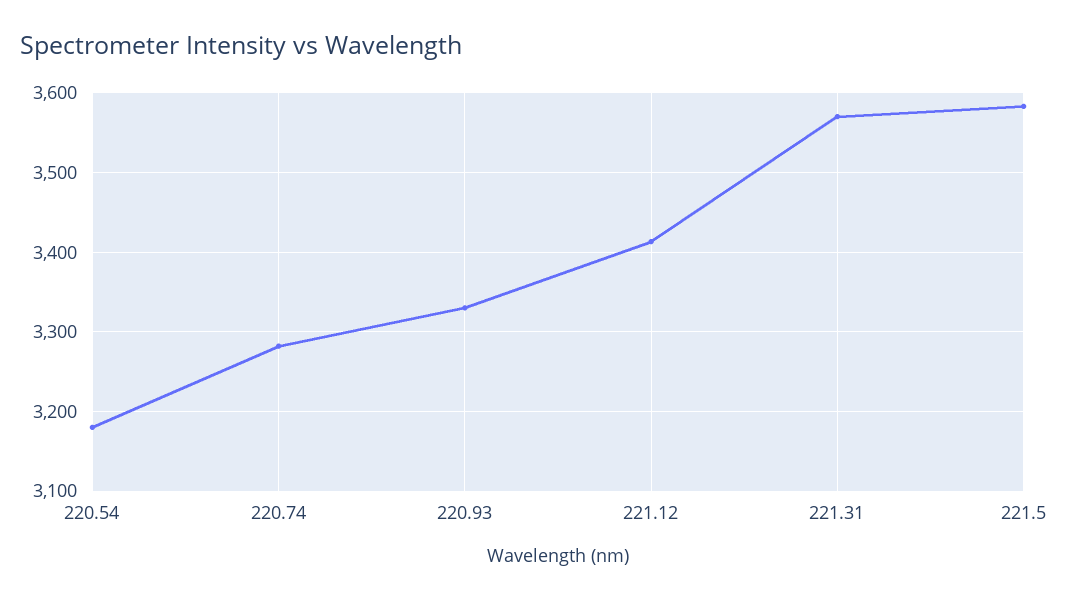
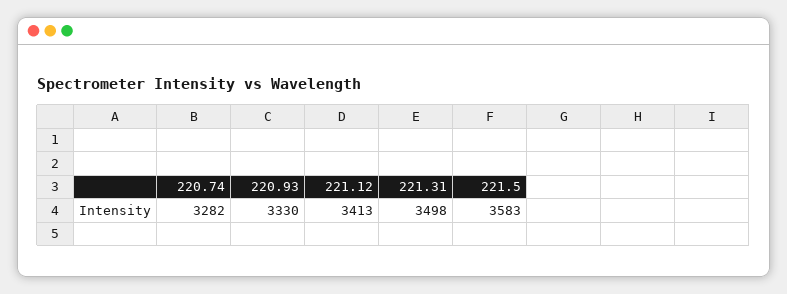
220.54: 3180 -> none
221.31: 3570 -> 3498

